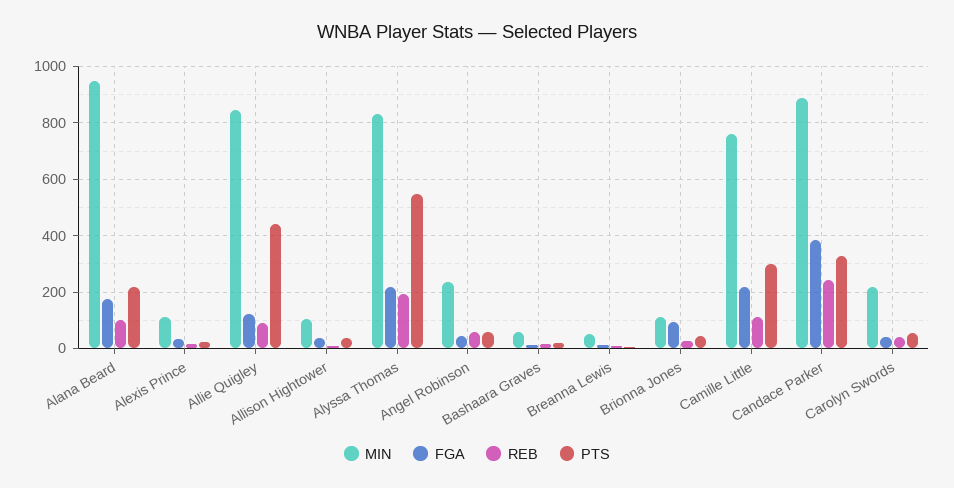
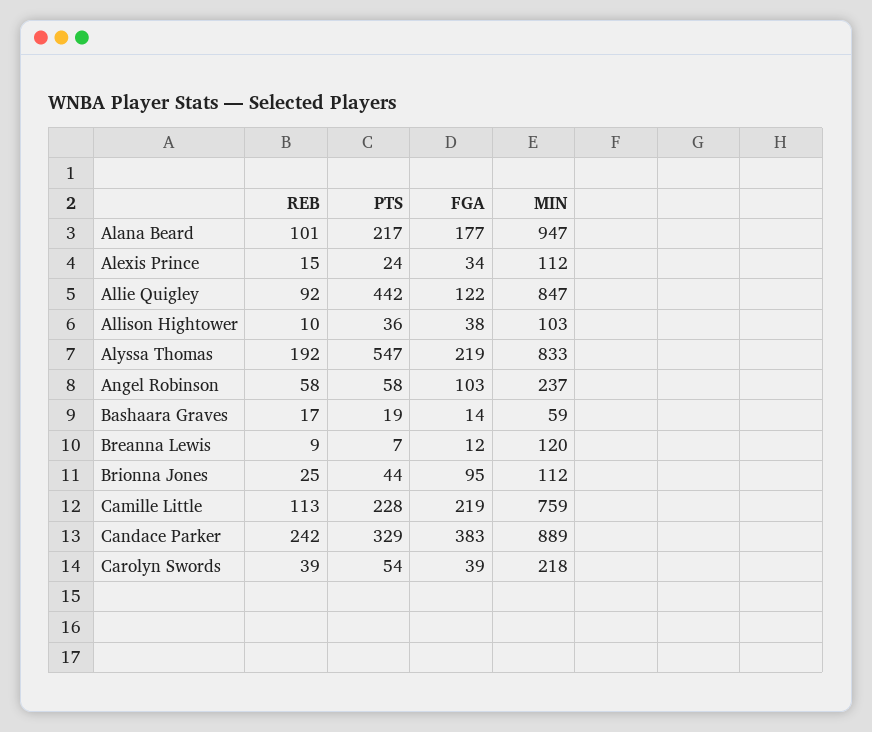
FGA, Angel Robinson: 50 -> 103
MIN, Breanna Lewis: 50 -> 120
PTS, Camille Little: 300 -> 228

